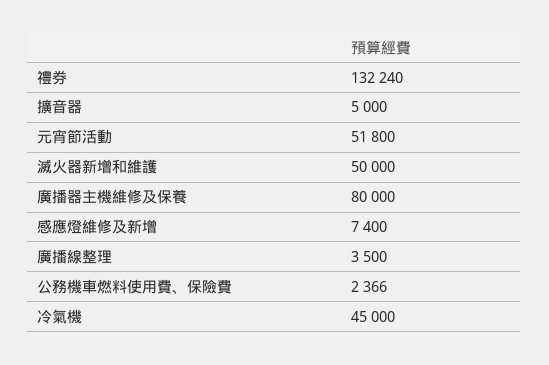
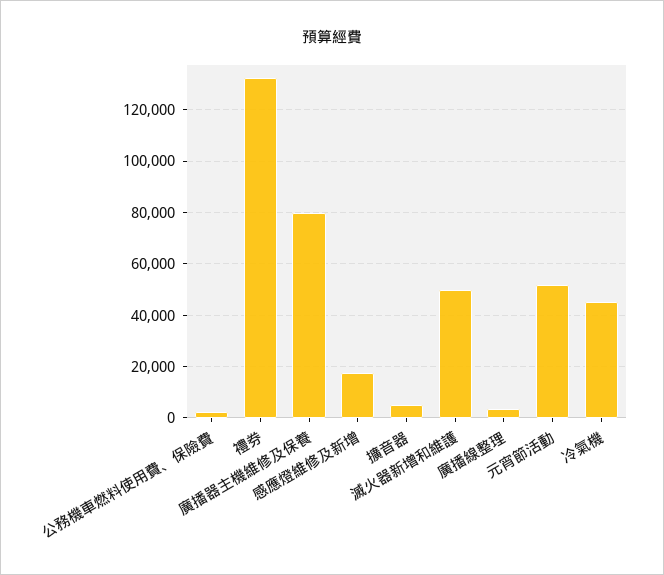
感應燈維修及新增: 7400 -> 17500

